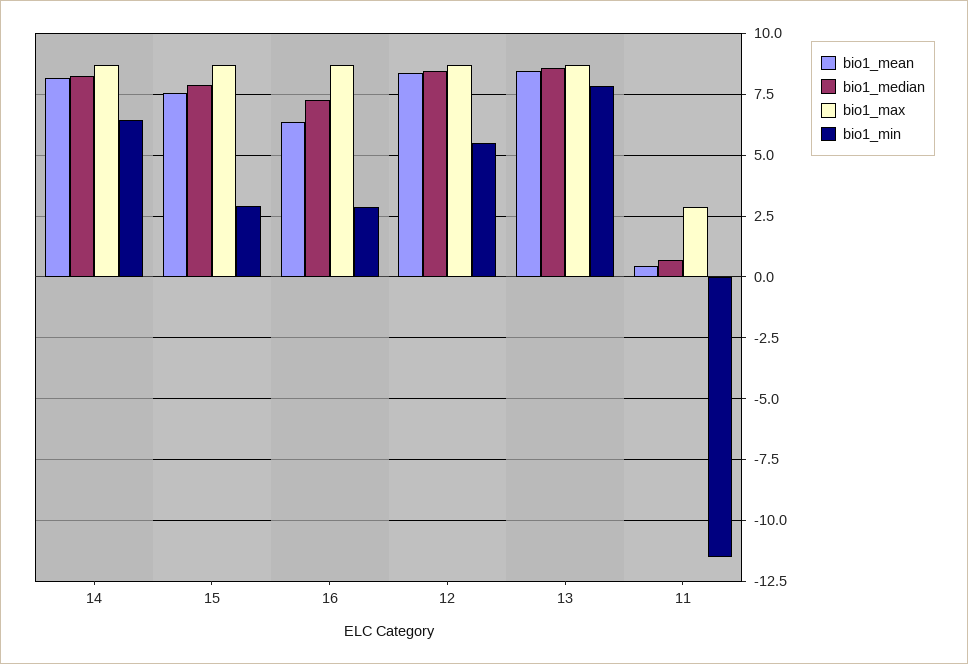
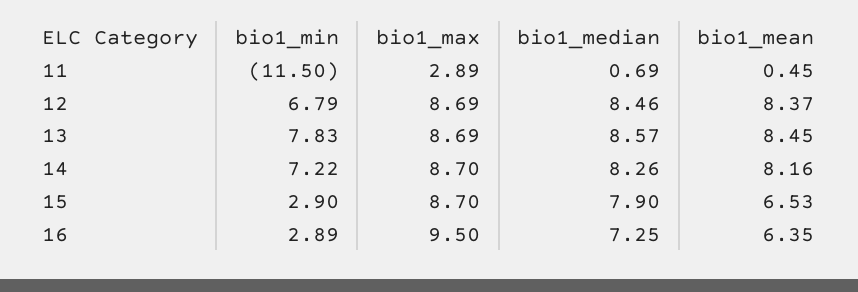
bio1_min, 14: 6.5 -> 7.22
bio1_mean, 15: 7.5 -> 6.53
bio1_max, 16: 8.75 -> 9.5
bio1_min, 12: 5.5 -> 6.79

